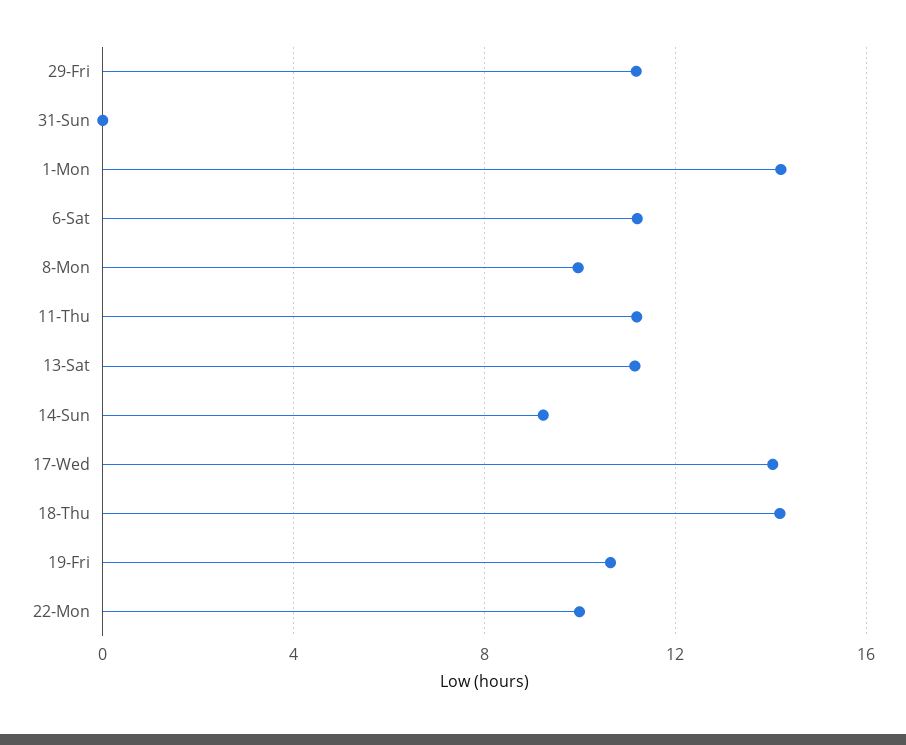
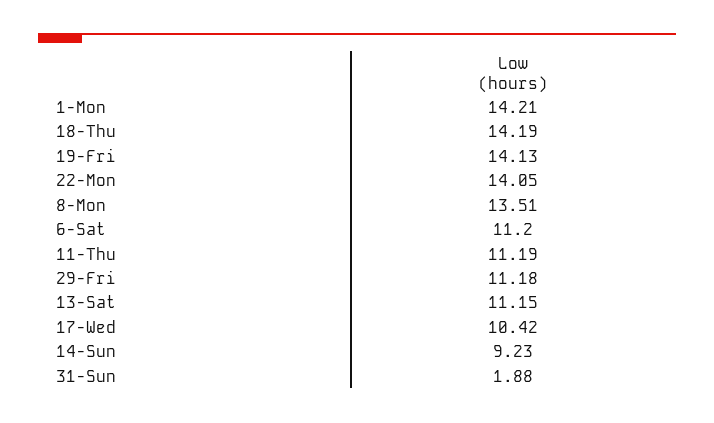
31-Sun: 0 -> 1.88
8-Mon: 10 -> 13.51
17-Wed: 14 -> 10.42
19-Fri: 10.5 -> 14.13
22-Mon: 10 -> 14.05

